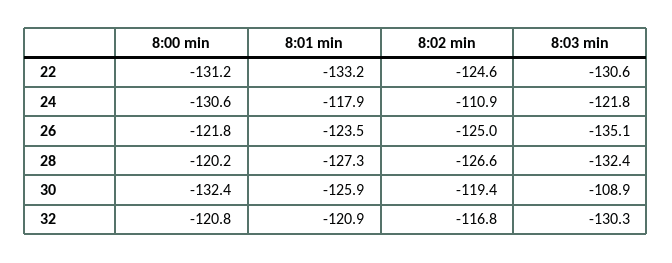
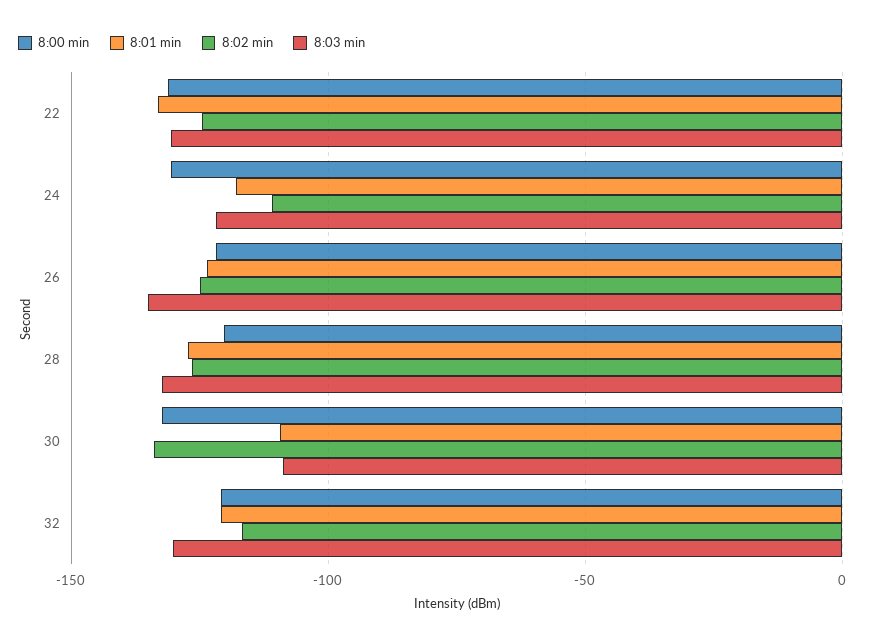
8:01 min, 30: -125.9 -> -110
8:02 min, 30: -119.4 -> -135

